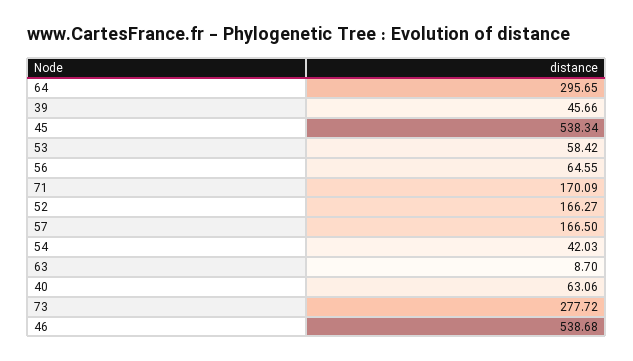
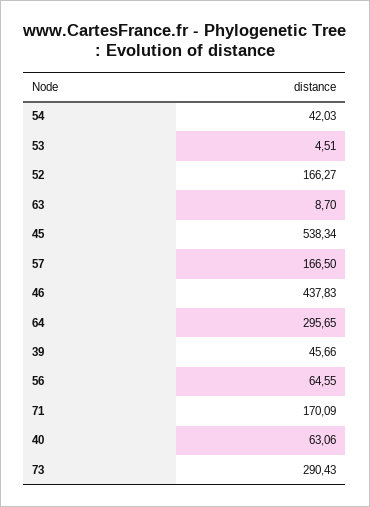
53: 58.42 -> 4.51
73: 277.72 -> 290.43
46: 538.68 -> 437.83

